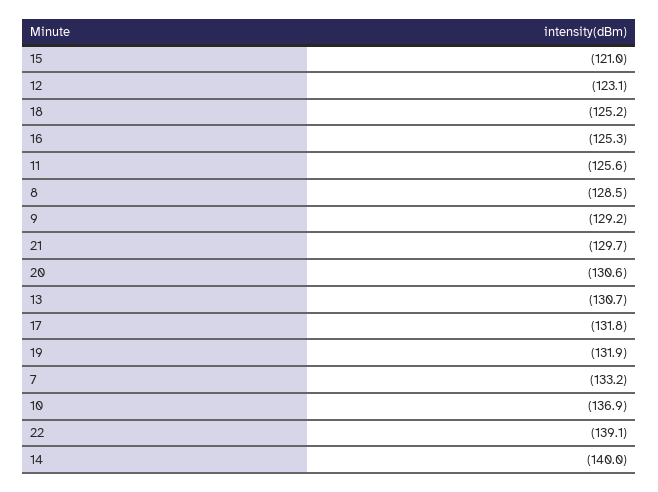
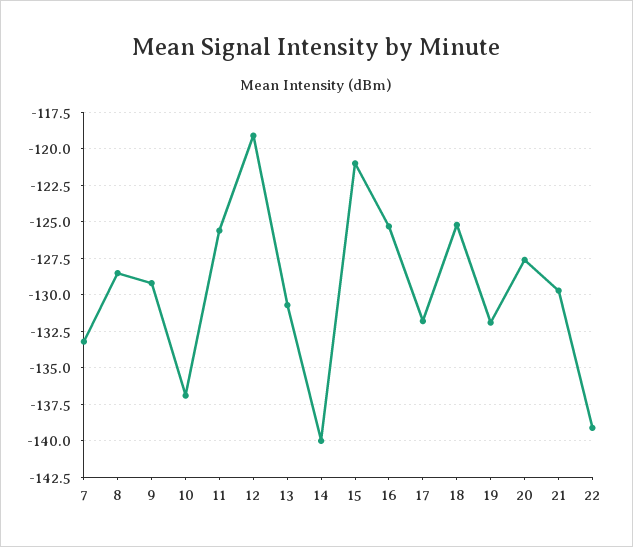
12: -123.1 -> -119
20: -130.6 -> -127.5

